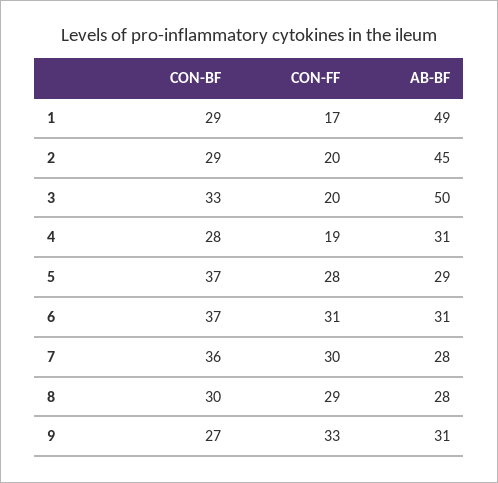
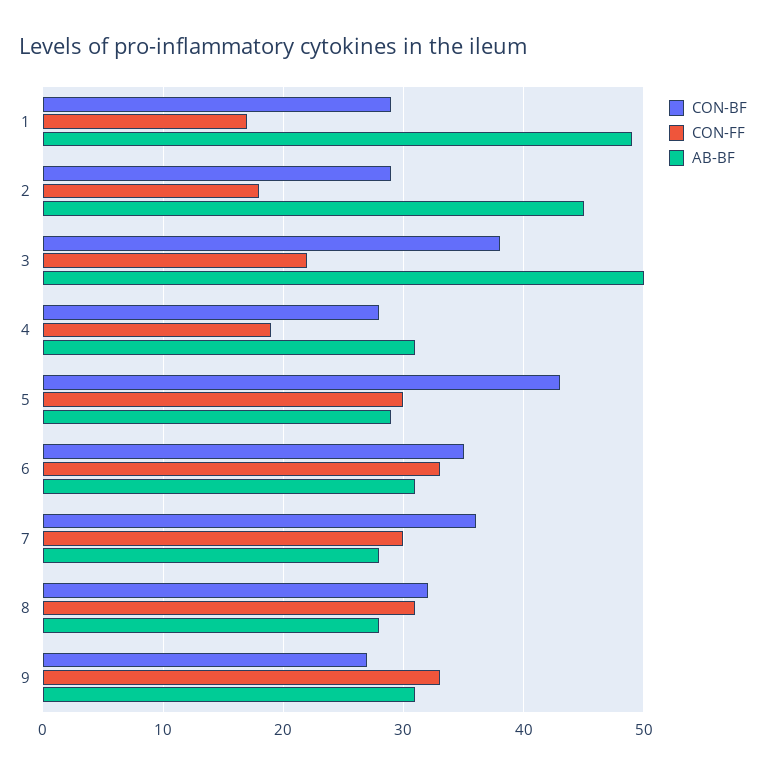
CON-FF, 2: 20 -> 18
CON-BF, 3: 33 -> 38
CON-FF, 3: 20 -> 22
CON-BF, 5: 37 -> 43
CON-FF, 5: 28 -> 30
CON-BF, 6: 37 -> 35
CON-FF, 6: 31 -> 33
CON-BF, 8: 30 -> 32
CON-FF, 8: 29 -> 31

